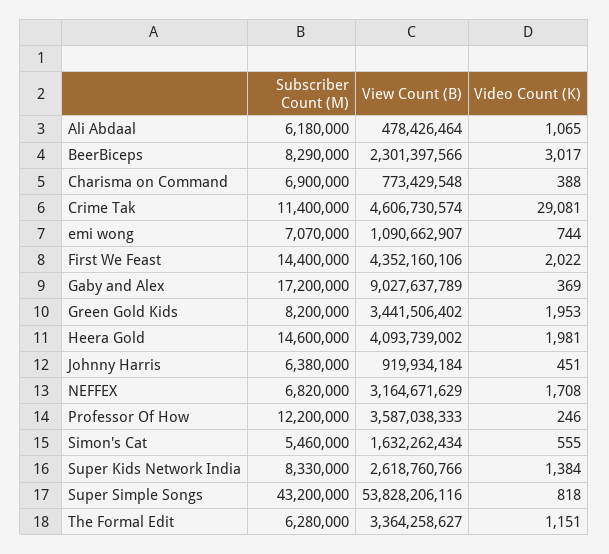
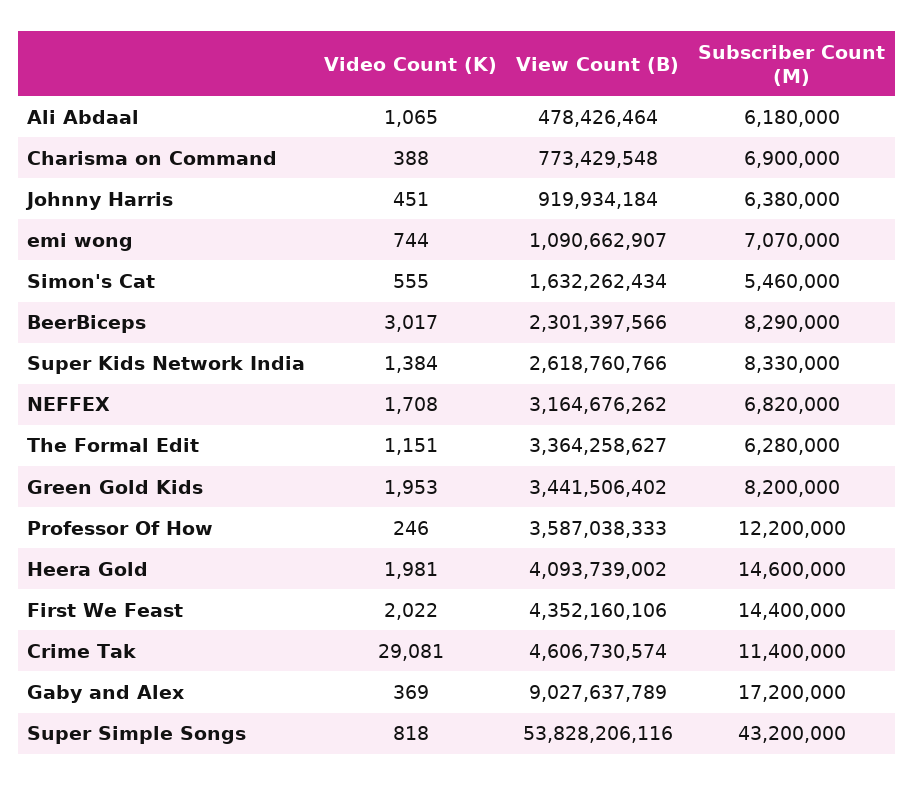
View Count (B), NEFFEX: 3164671629 -> 3164676262

